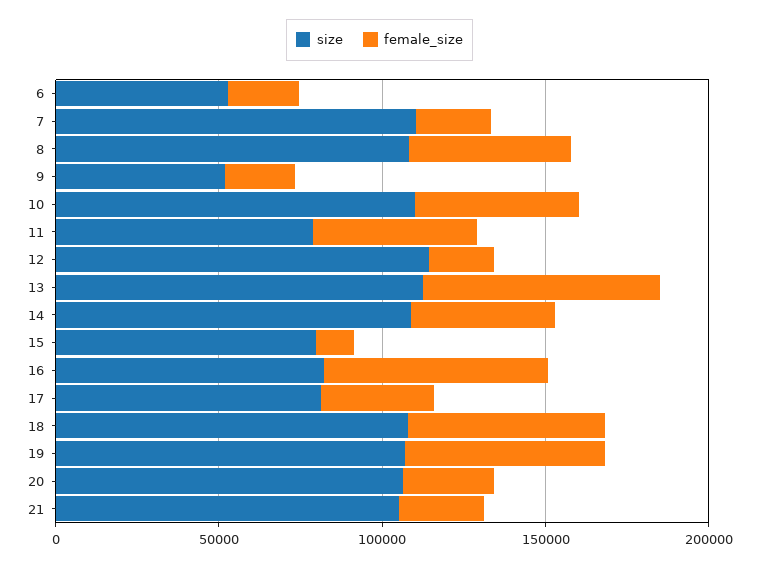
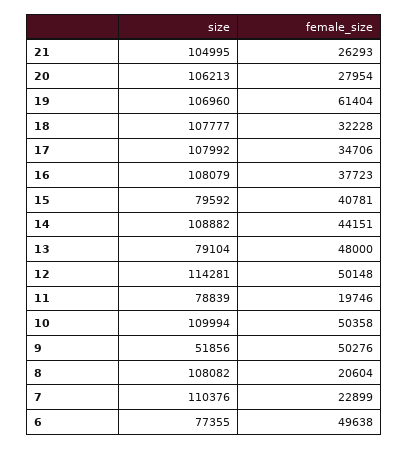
size, 6: 50000 -> 77355
female_size, 6: 20000 -> 49638
female_size, 8: 50000 -> 20604
female_size, 9: 20000 -> 50276
female_size, 11: 50000 -> 19746
female_size, 12: 20000 -> 50148
size, 13: 110000 -> 79104
female_size, 13: 70000 -> 48000
female_size, 15: 10000 -> 40781
size, 16: 80000 -> 108079
female_size, 16: 70000 -> 37723
size, 17: 80000 -> 107992
female_size, 18: 60000 -> 32228

